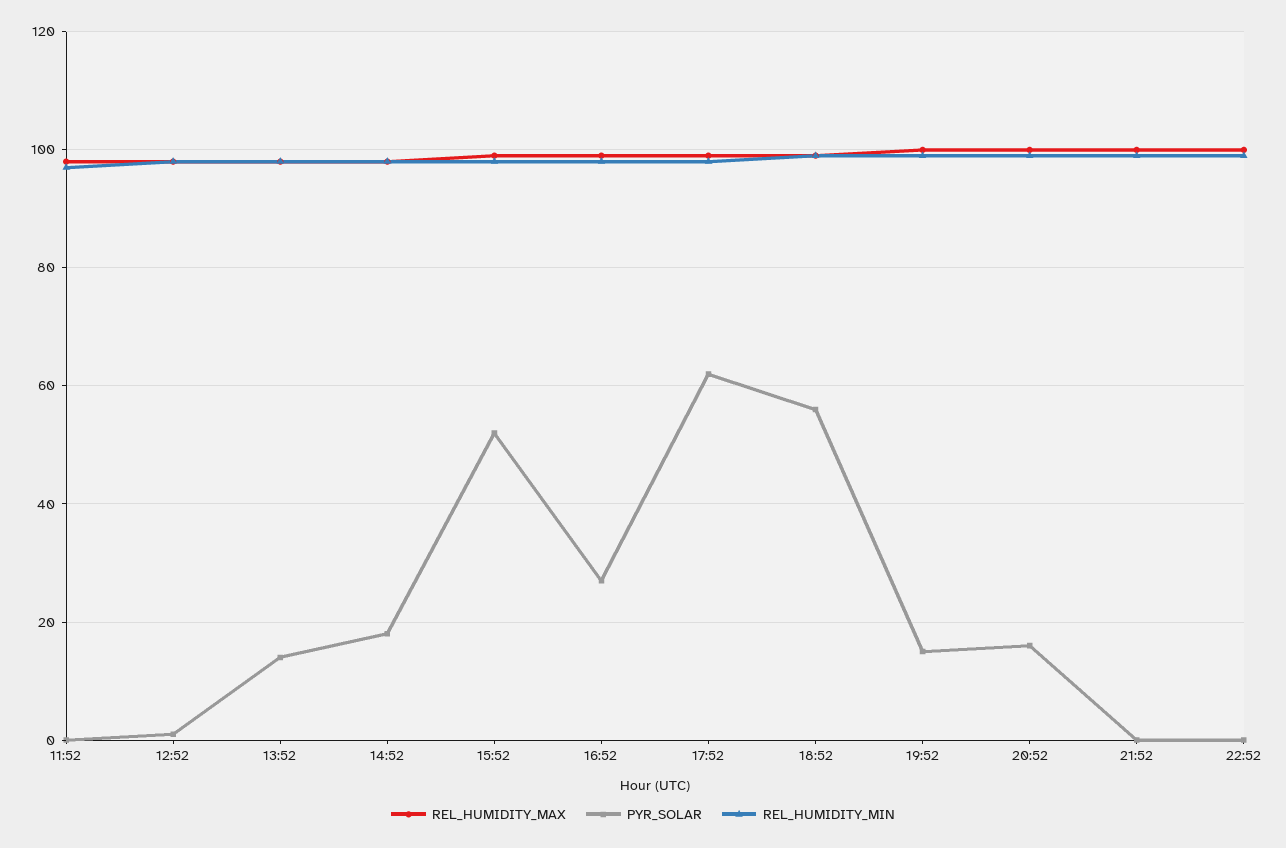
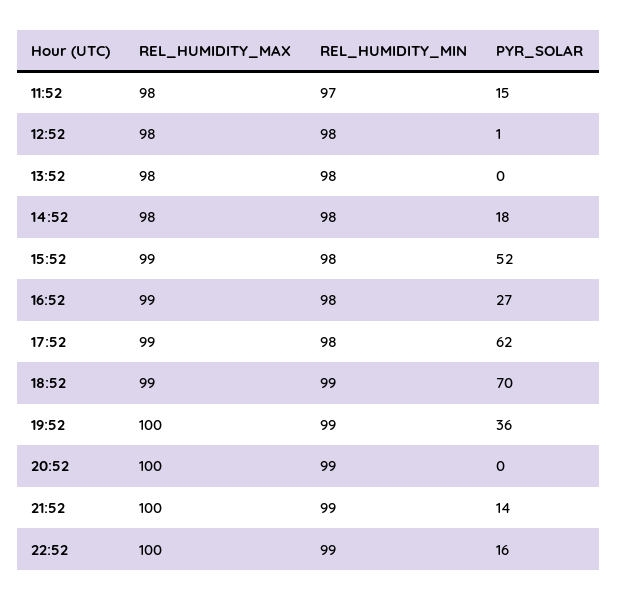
PYR_SOLAR, 11:52: 0 -> 15
PYR_SOLAR, 13:52: 15 -> 0
PYR_SOLAR, 18:52: 55 -> 70
PYR_SOLAR, 19:52: 15 -> 36
PYR_SOLAR, 20:52: 15 -> 0
PYR_SOLAR, 21:52: 0 -> 14
PYR_SOLAR, 22:52: 0 -> 16

